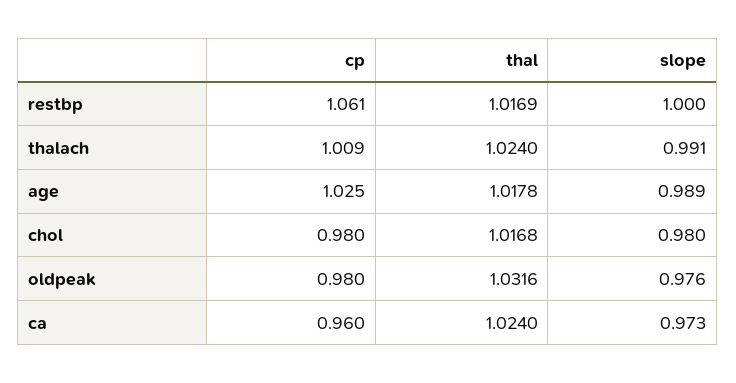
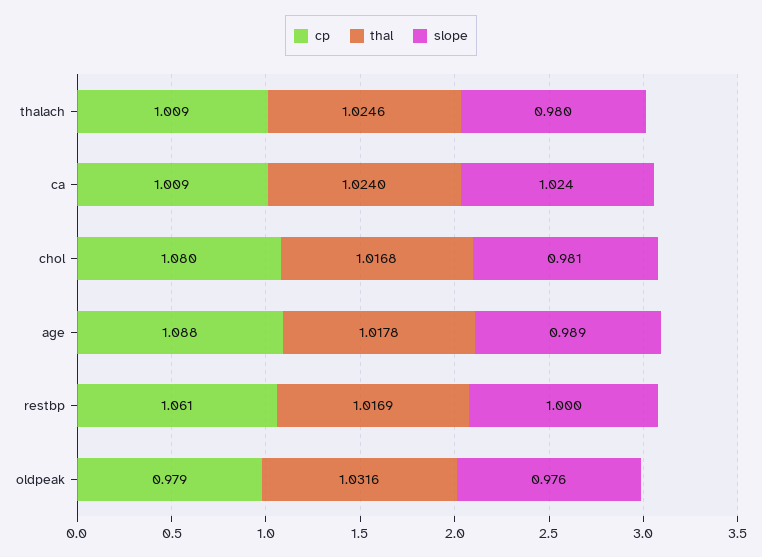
thal, thalach: 1.024 -> 1.0246
slope, thalach: 0.991 -> 0.98
cp, age: 1.025 -> 1.088
cp, chol: 0.98 -> 1.08
slope, chol: 0.98 -> 0.981
cp, oldpeak: 0.98 -> 0.979
cp, ca: 0.96 -> 1.009
slope, ca: 0.973 -> 1.024

